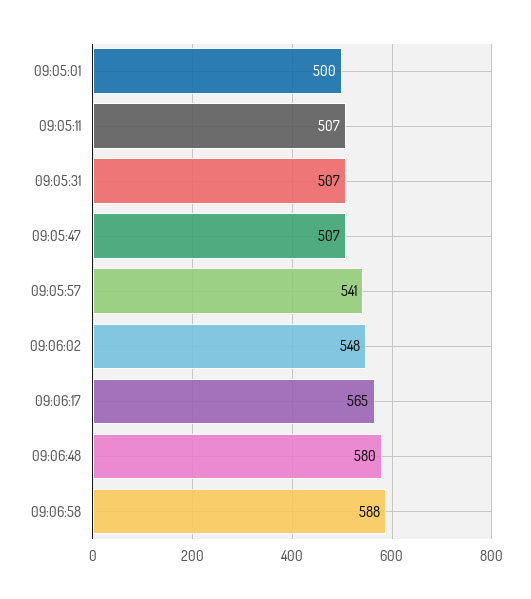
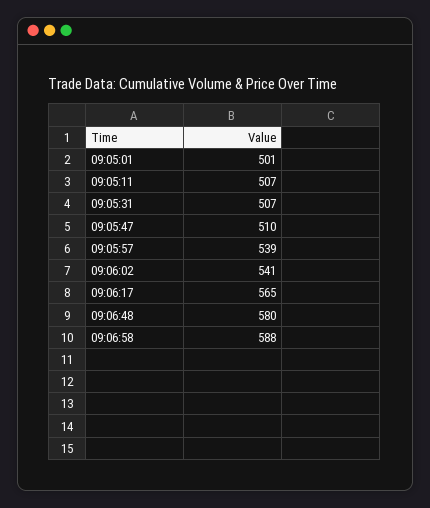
09:05:01: 500 -> 501
09:05:47: 507 -> 510
09:05:57: 541 -> 539
09:06:02: 548 -> 541

